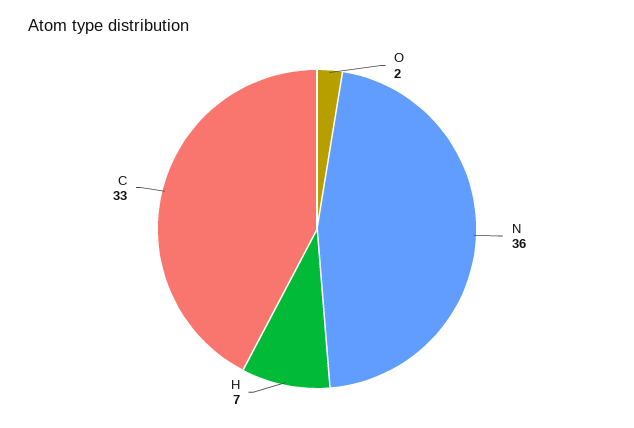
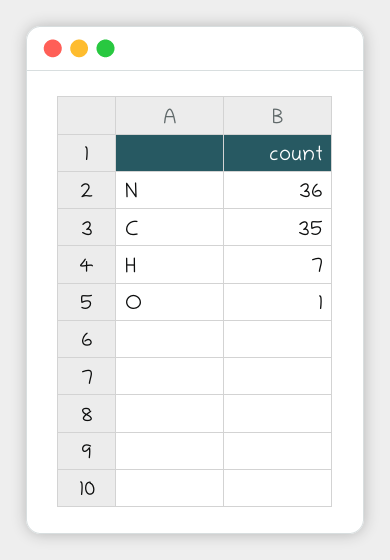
O: 2 -> 1
C: 33 -> 35

